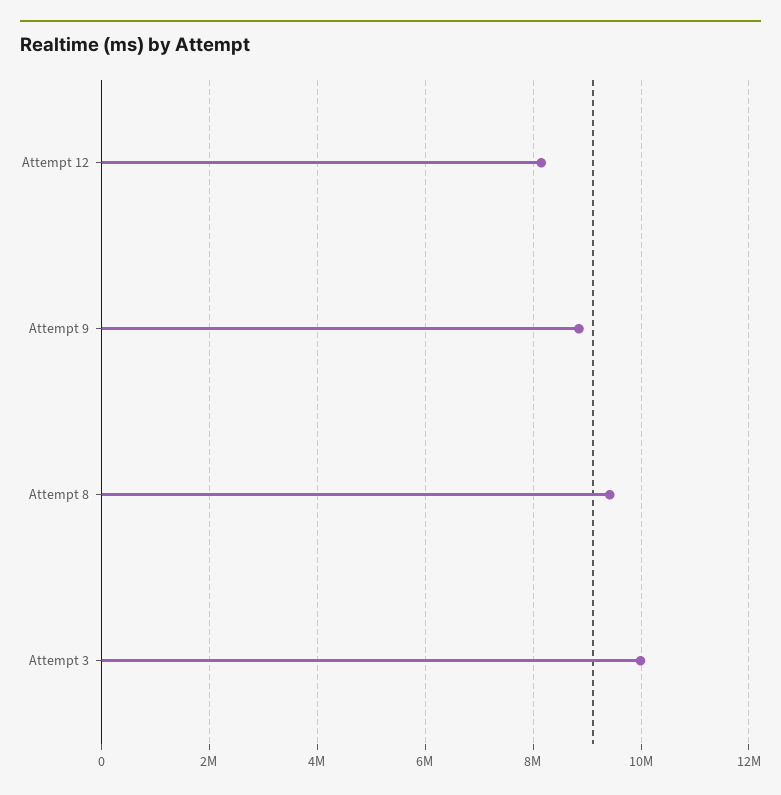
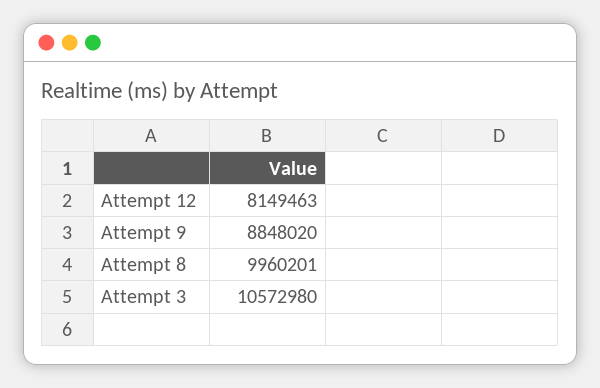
Attempt 8: 9400000 -> 9960201
Attempt 3: 10000000 -> 10572980

